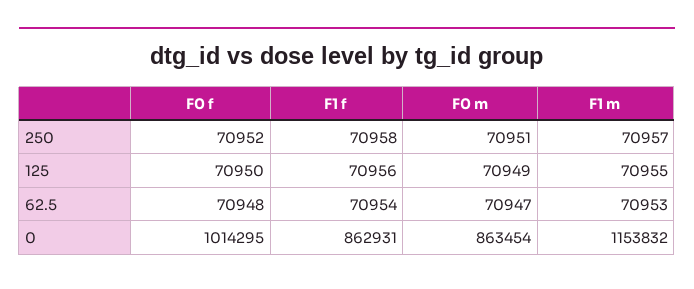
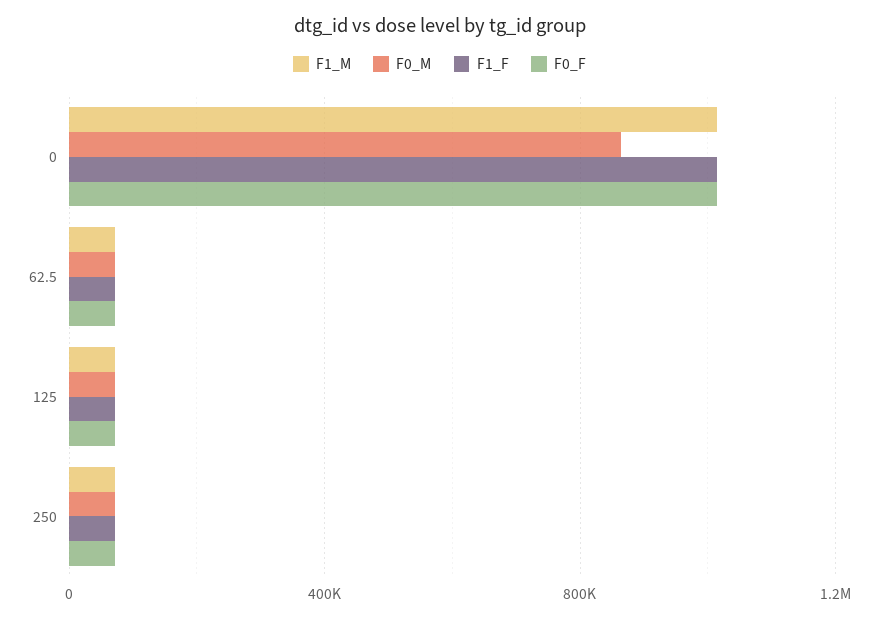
F1 f, 0: 862931 -> 1000000
F1 m, 0: 1153832 -> 1000000

